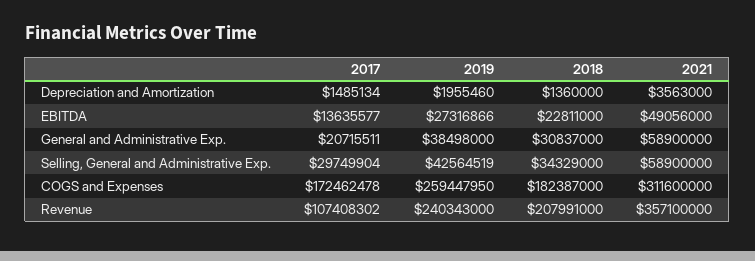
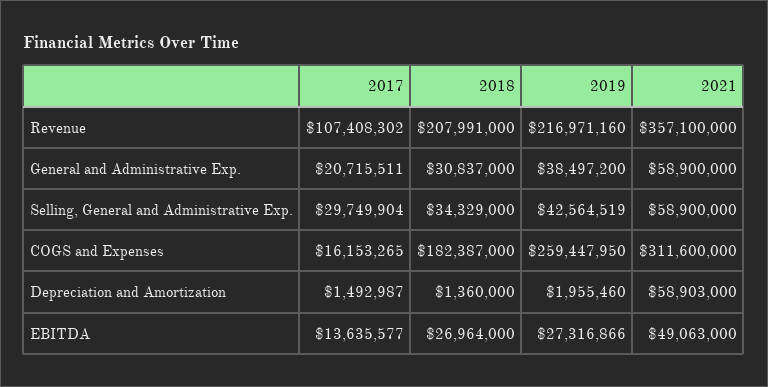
2017, Depreciation and Amortization: 1485134 -> 1492987
2021, Depreciation and Amortization: 3563000 -> 58903000
2018, EBITDA: 22811000 -> 26964000
2021, EBITDA: 49056000 -> 49063000
2019, General and Administrative Exp.: 38498000 -> 38497200
2017, COGS and Expenses: 172462478 -> 16153265
2019, Revenue: 240343000 -> 216971160

